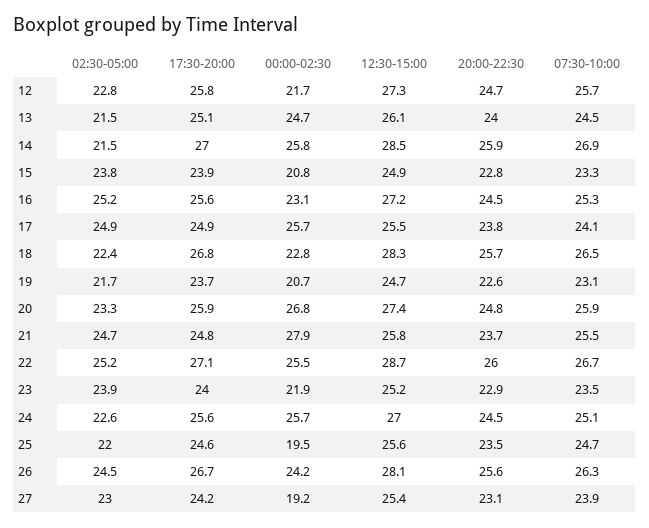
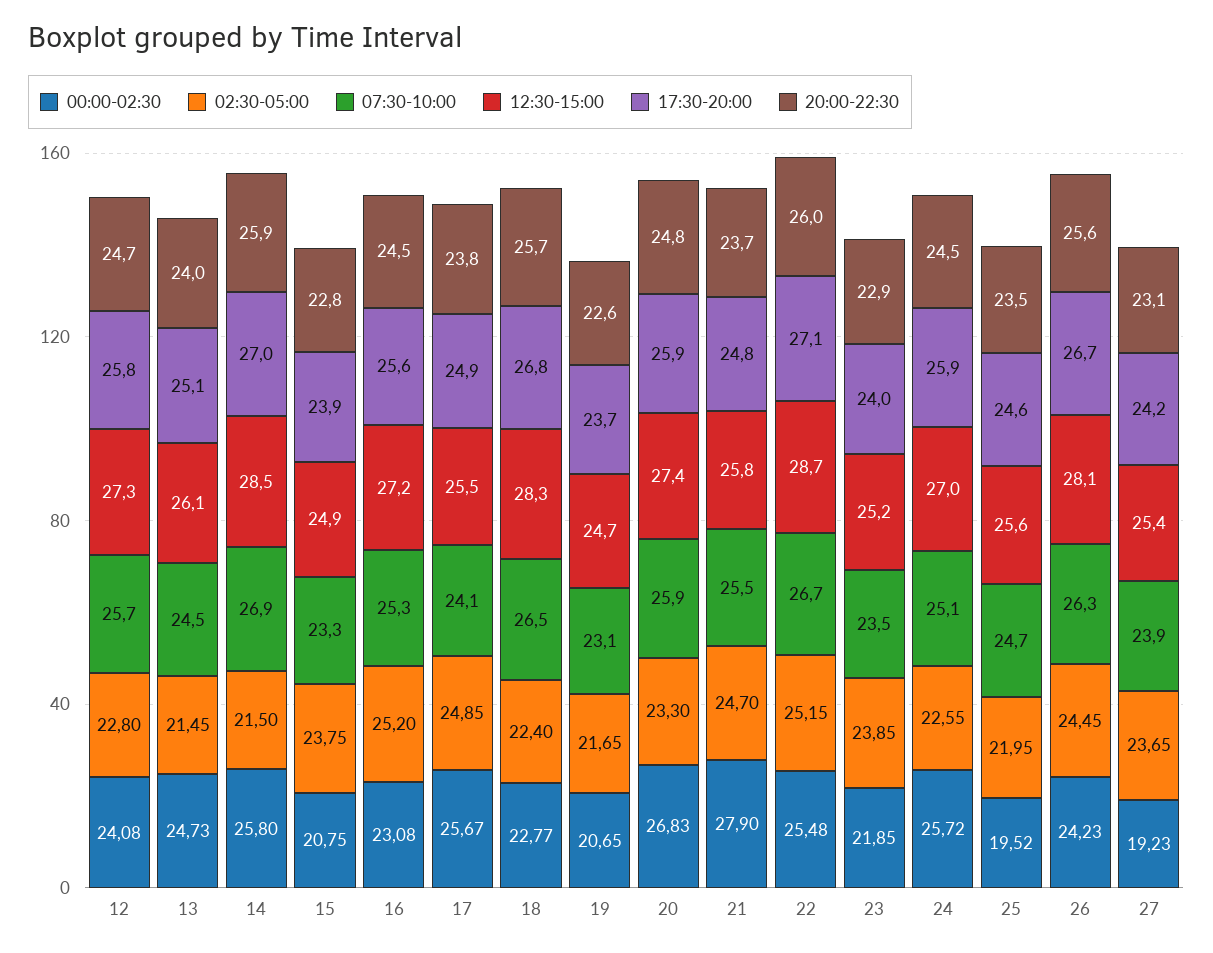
00:00-02:30, 12: 21.7 -> 24.08
17:30-20:00, 24: 25.6 -> 25.9
02:30-05:00, 27: 23 -> 23.65

